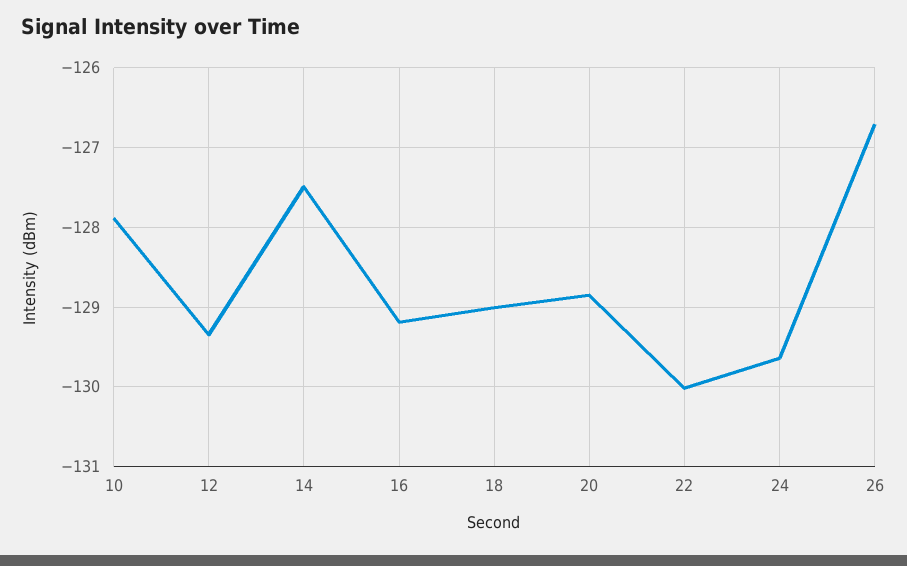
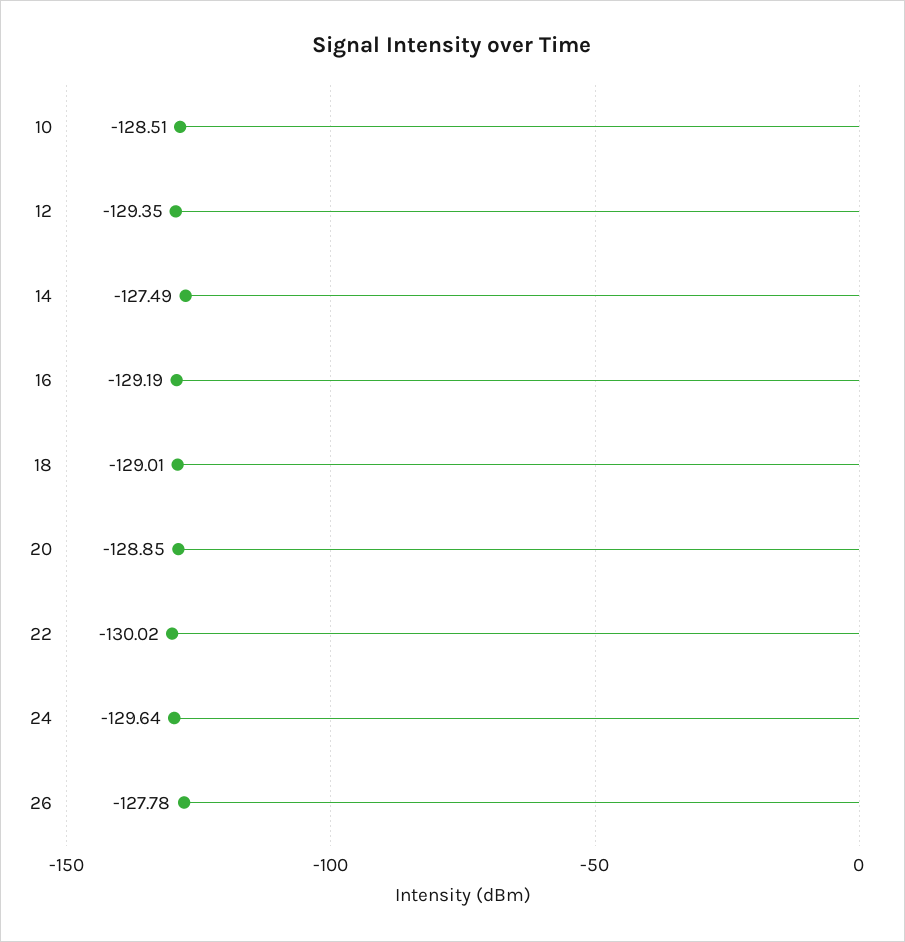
10: -127.9 -> -128.51
26: -126.7 -> -127.78

